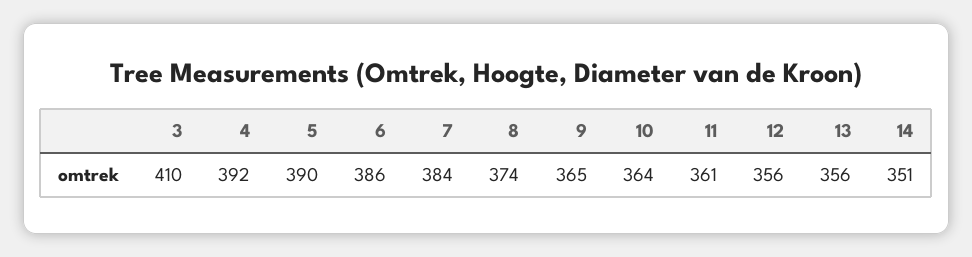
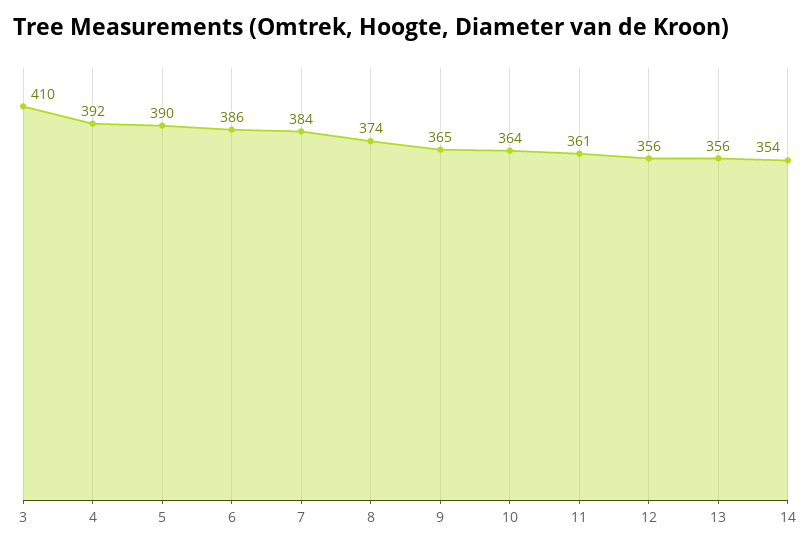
14: 351 -> 354

